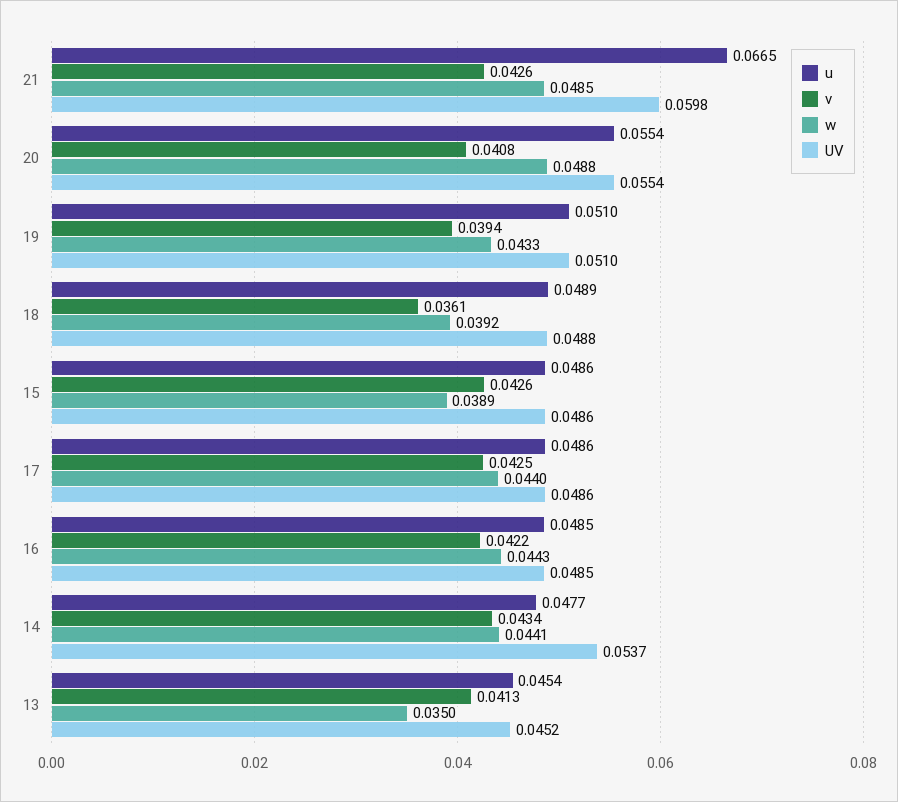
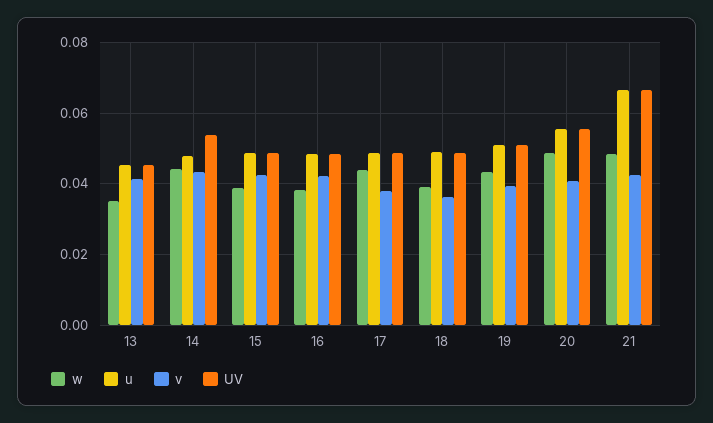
UV, 21: 0.0598 -> 0.066
v, 17: 0.0425 -> 0.038
w, 16: 0.0443 -> 0.038

